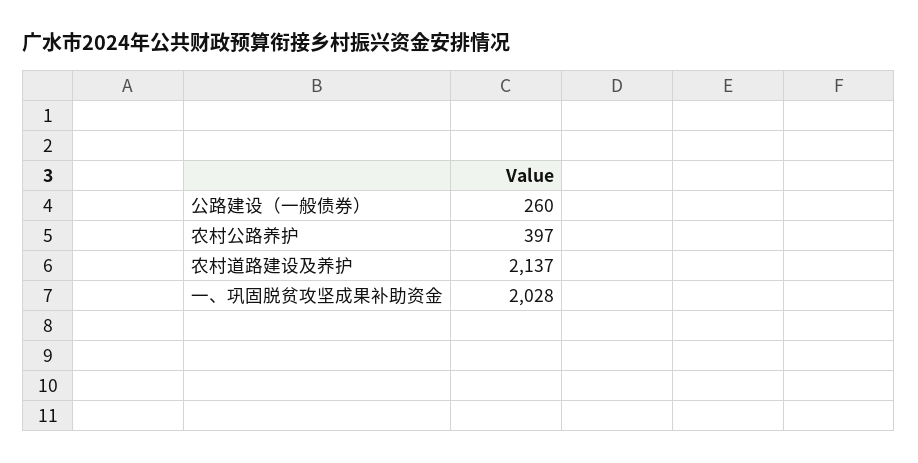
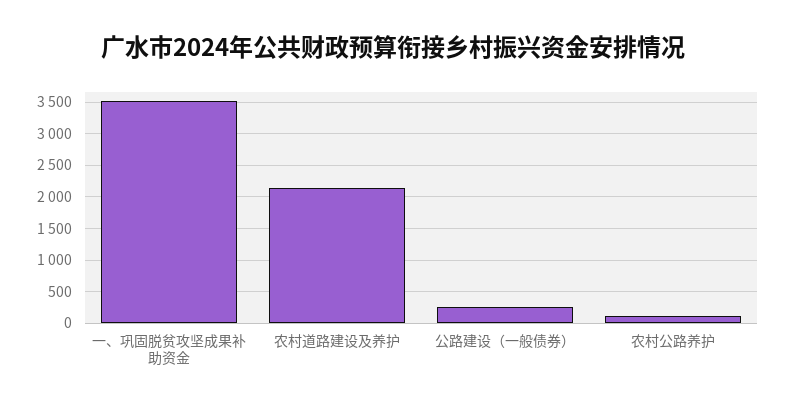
农村公路养护: 397 -> 100
一、巩固脱贫攻坚成果补助资金: 2028 -> 3500

